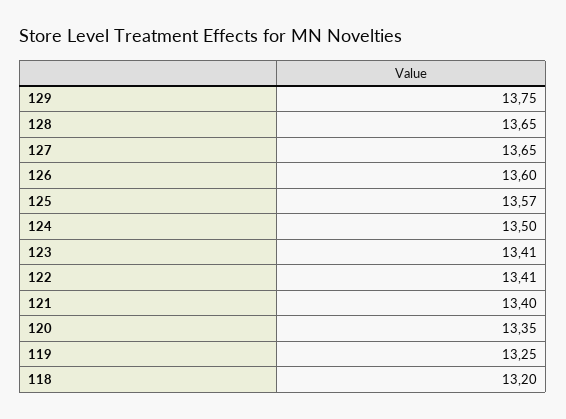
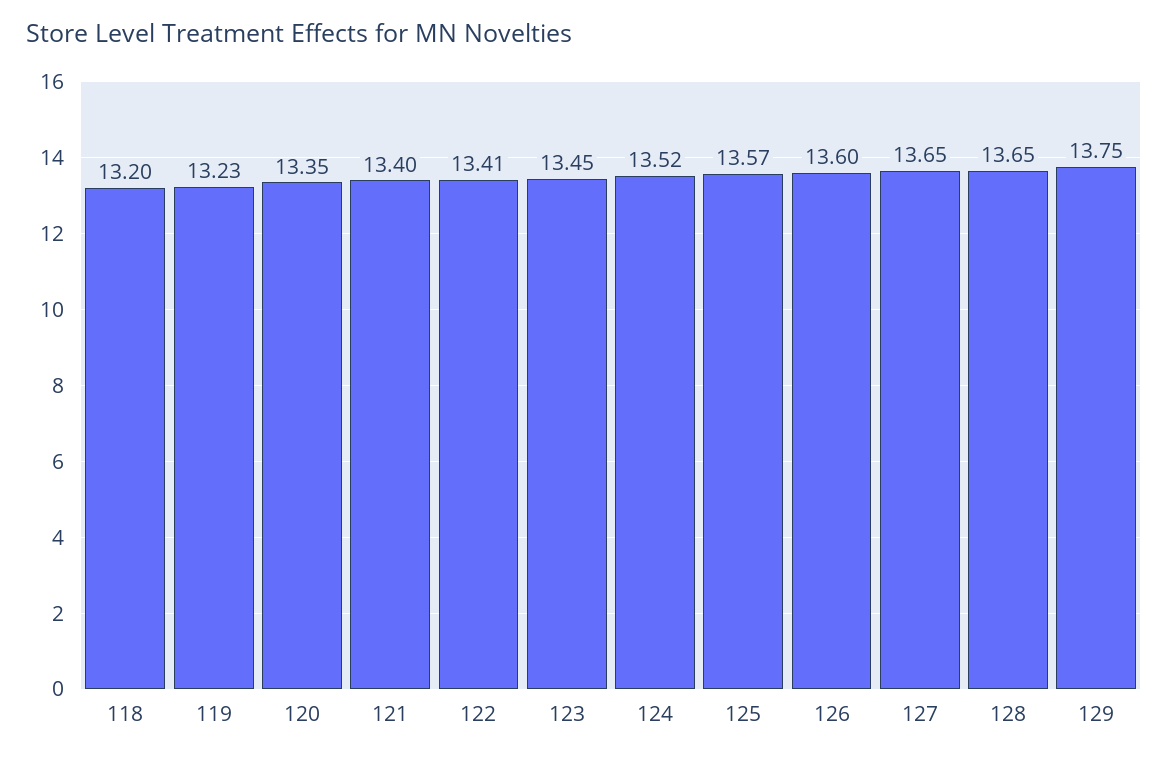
124: 13.5 -> 13.52
123: 13.41 -> 13.45
119: 13.25 -> 13.23

